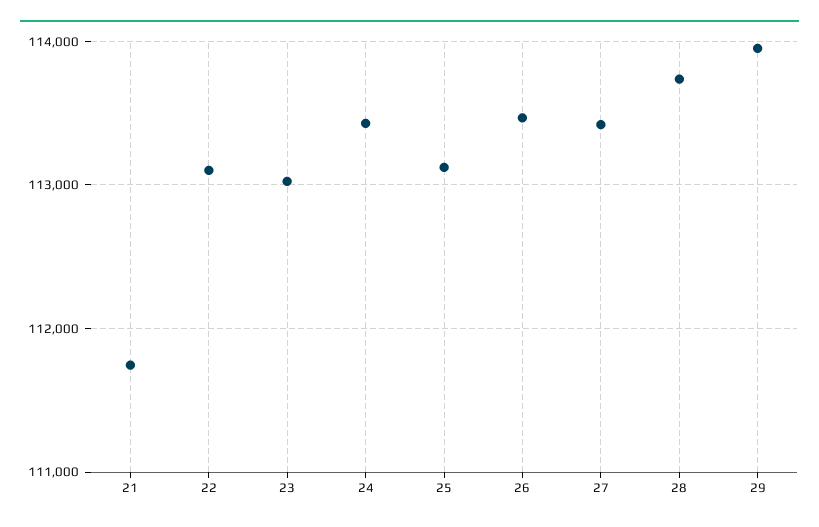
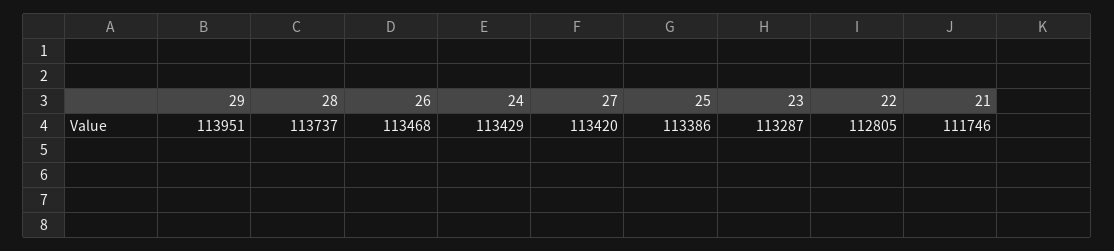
22: 113100 -> 112805
23: 113000 -> 113287
25: 113100 -> 113386

